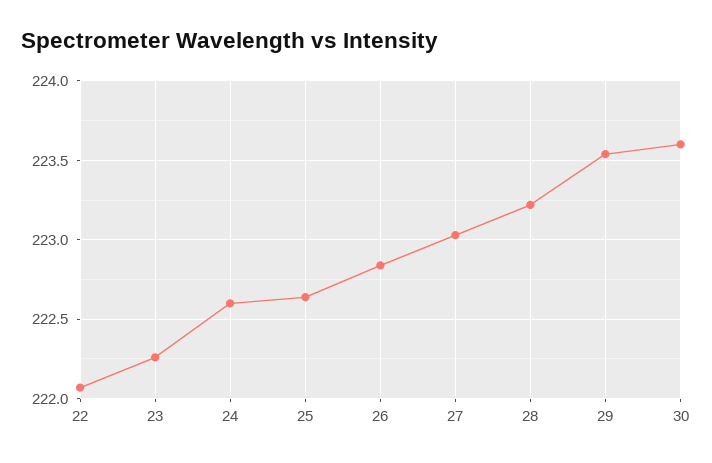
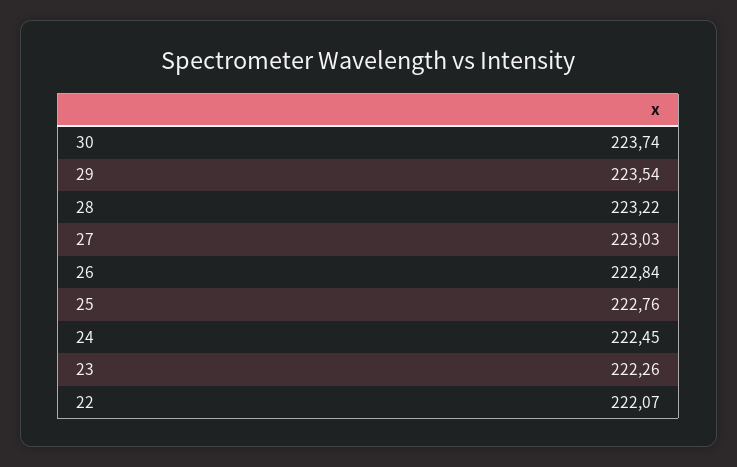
24: 222.6 -> 222.45
25: 222.65 -> 222.76
30: 223.6 -> 223.74

